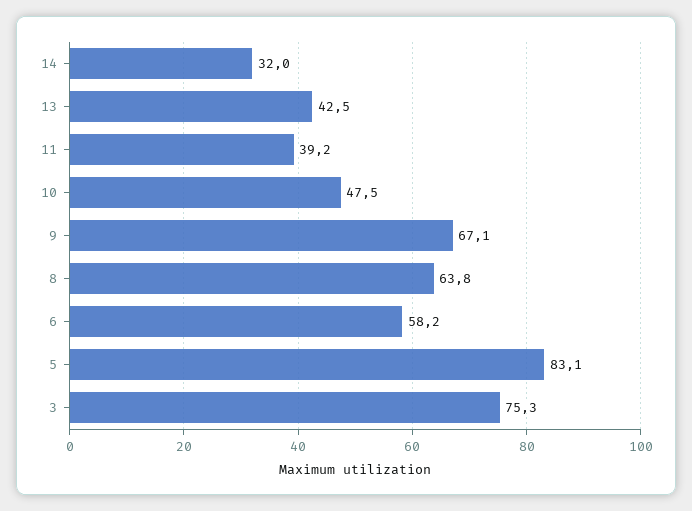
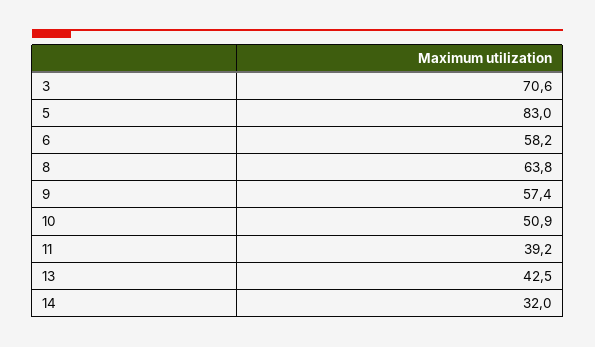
10: 47.5 -> 50.9
9: 67.1 -> 57.4
5: 83.1 -> 83
3: 75.3 -> 70.6

